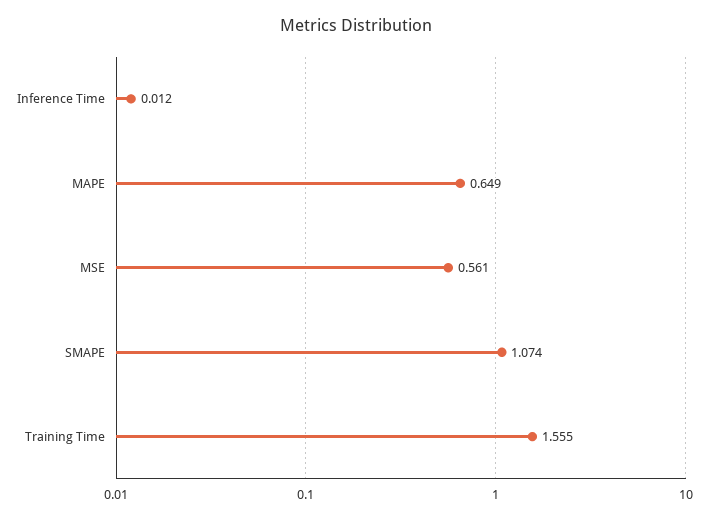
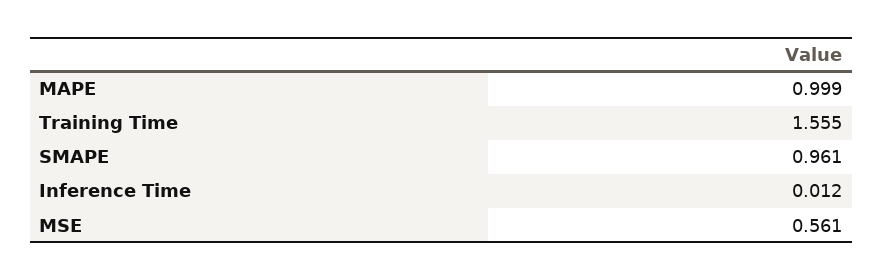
MAPE: 0.649 -> 0.999
SMAPE: 1.074 -> 0.961

